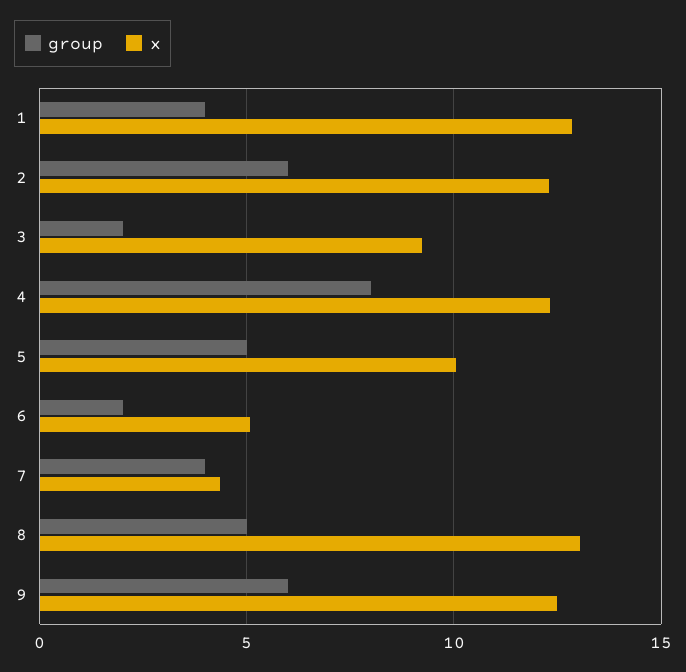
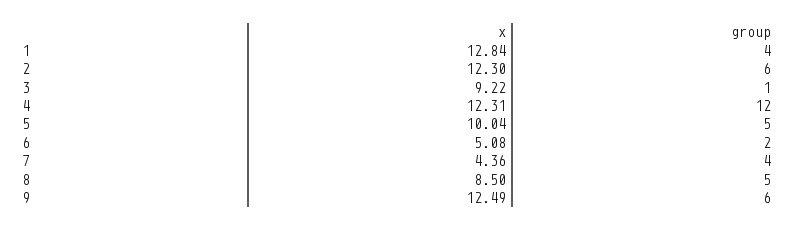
group, 3: 2 -> 1
group, 4: 8 -> 12
x, 8: 13 -> 8.5

